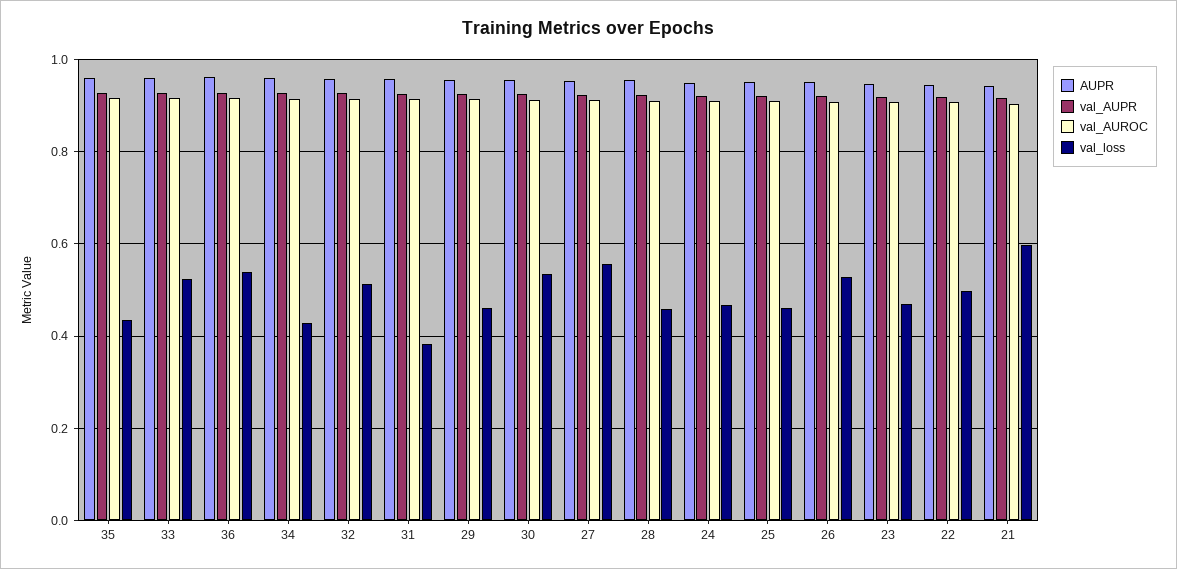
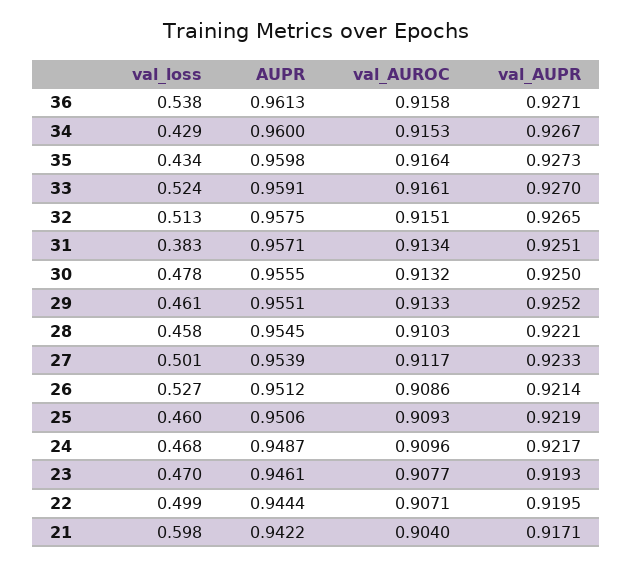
val_loss, 30: 0.54 -> 0.478
val_loss, 27: 0.56 -> 0.501

